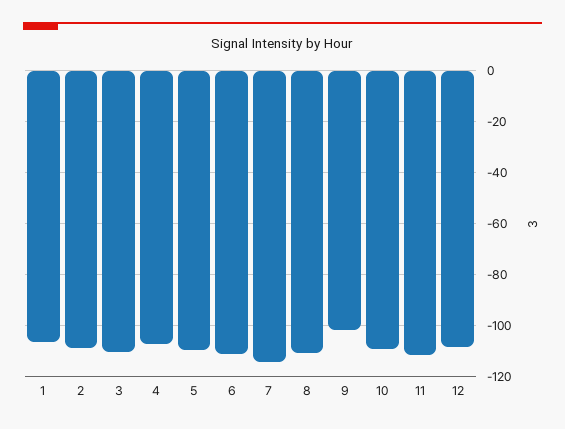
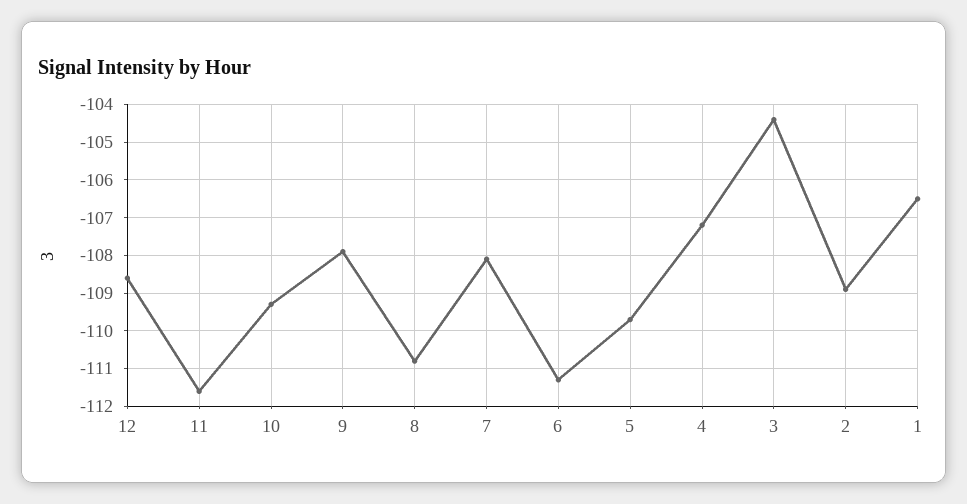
3: -110 -> -104.5
7: -115 -> -108
9: -102.5 -> -108

